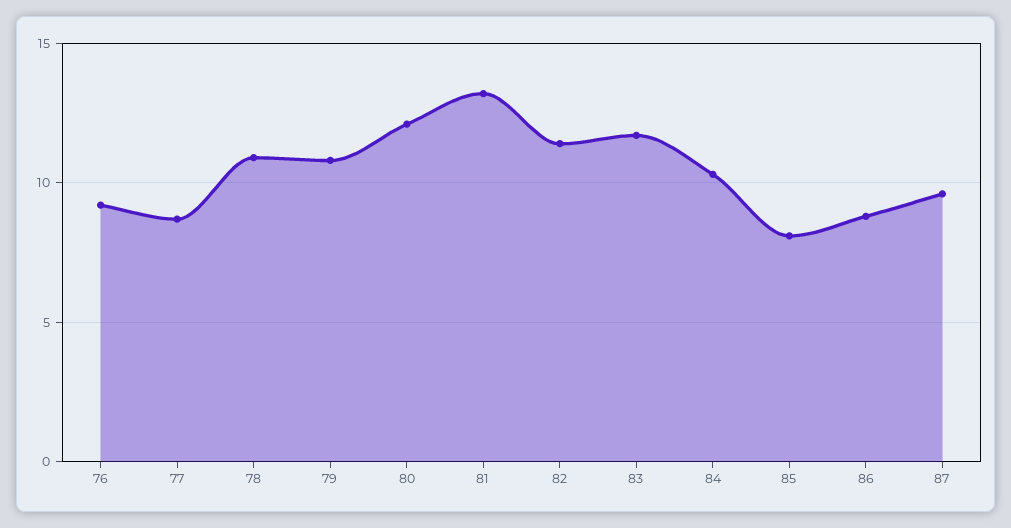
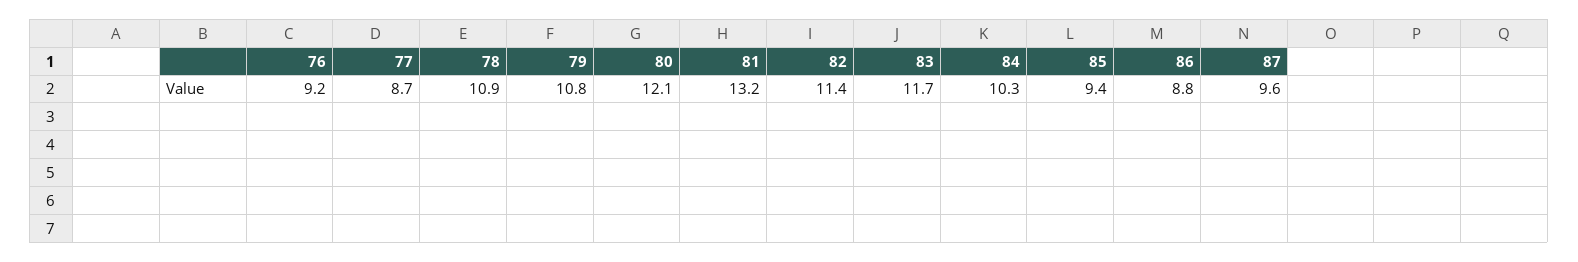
85: 8 -> 9.4

